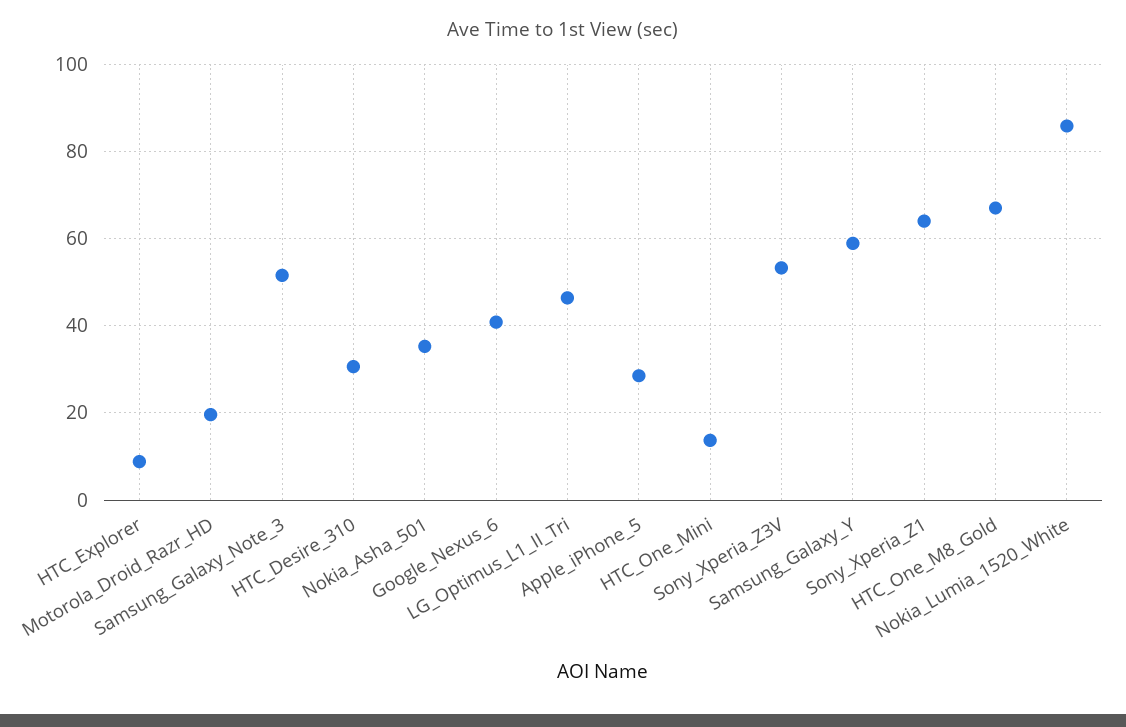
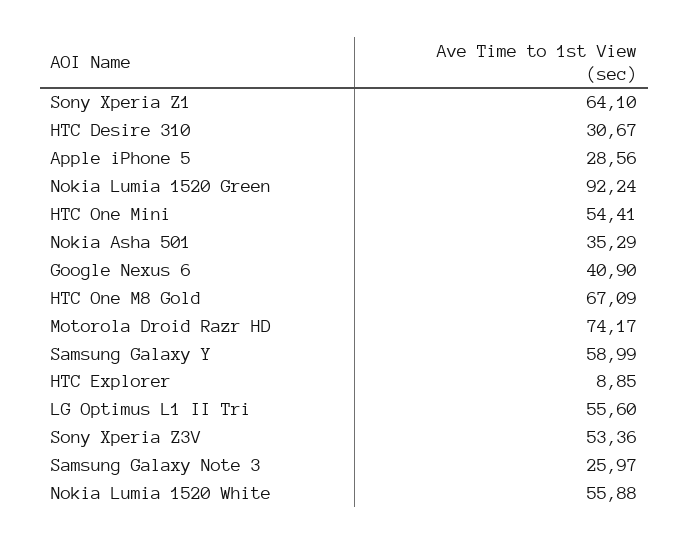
Motorola_Droid_Razr_HD: 20 -> 74.17
Samsung_Galaxy_Note_3: 52 -> 25.97
LG_Optimus_L1_II_Tri: 46 -> 55.6
HTC_One_Mini: 14 -> 54.41
Nokia_Lumia_1520_White: 86 -> 55.88
Nokia Lumia 1520 Green: none -> 92.24

